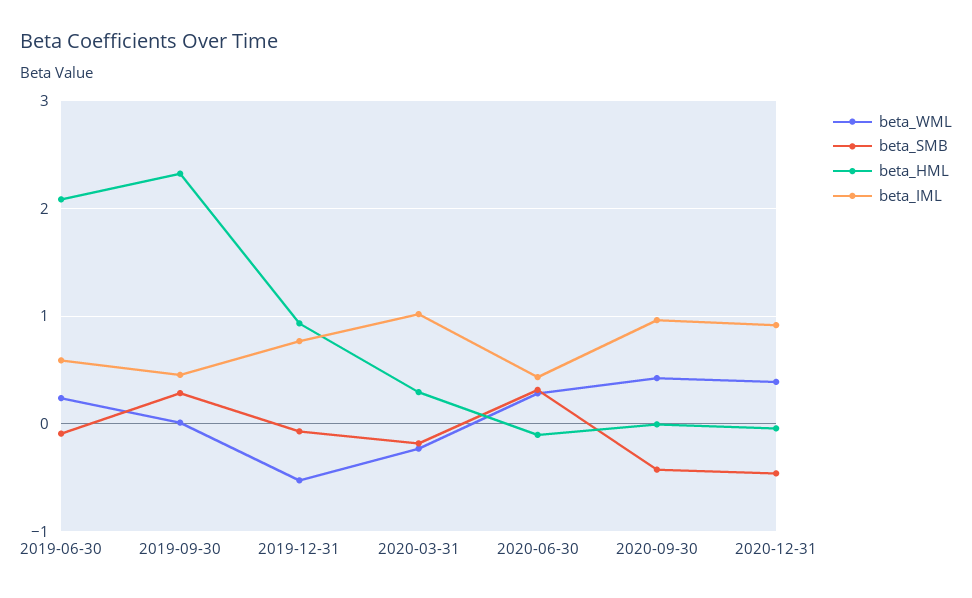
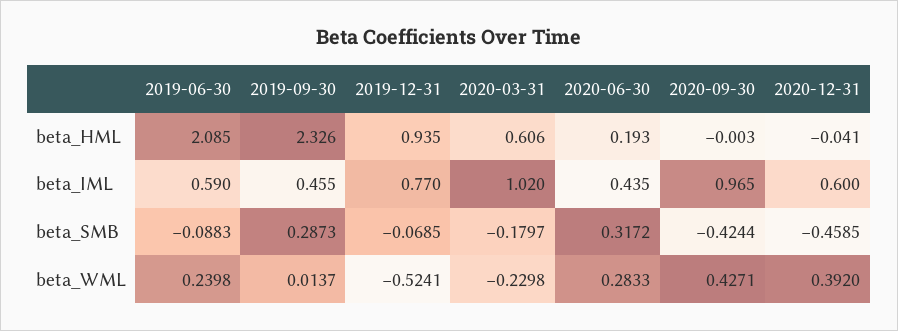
beta_HML, 2020-03-31: 0.3 -> 0.606
beta_HML, 2020-06-30: -0.1 -> 0.193
beta_IML, 2020-12-31: 0.9 -> 0.6

